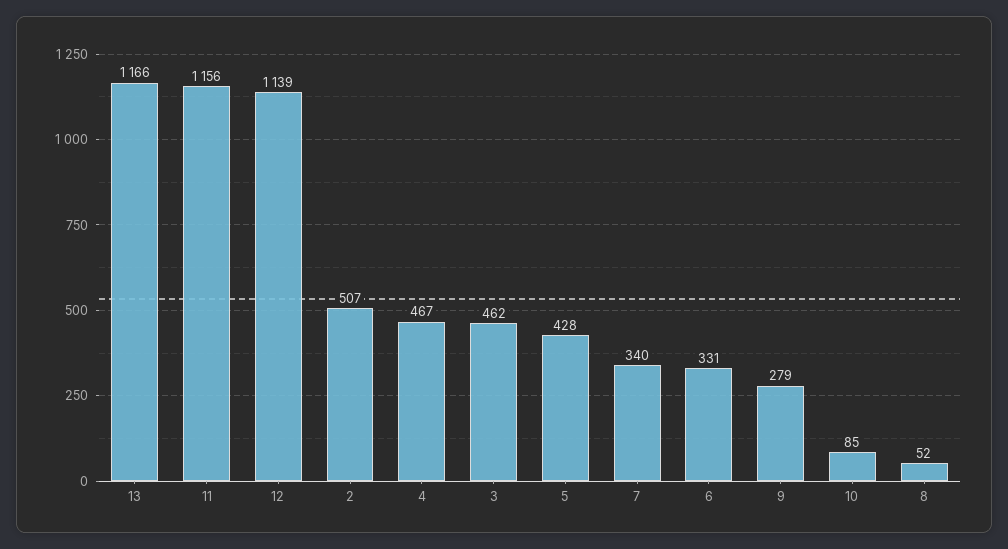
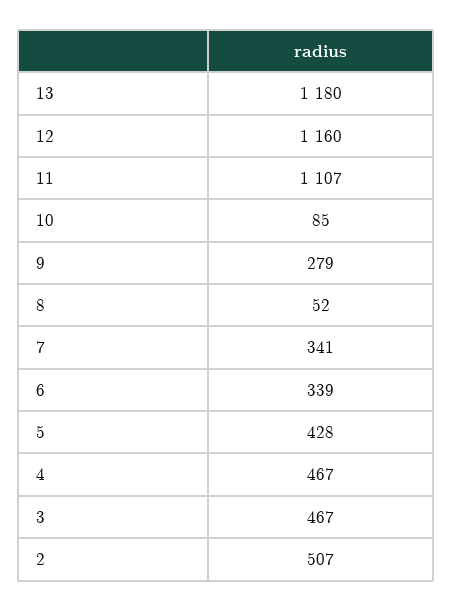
13: 1166 -> 1180
11: 1156 -> 1107
12: 1139 -> 1160
3: 462 -> 467
7: 340 -> 341
6: 331 -> 339

